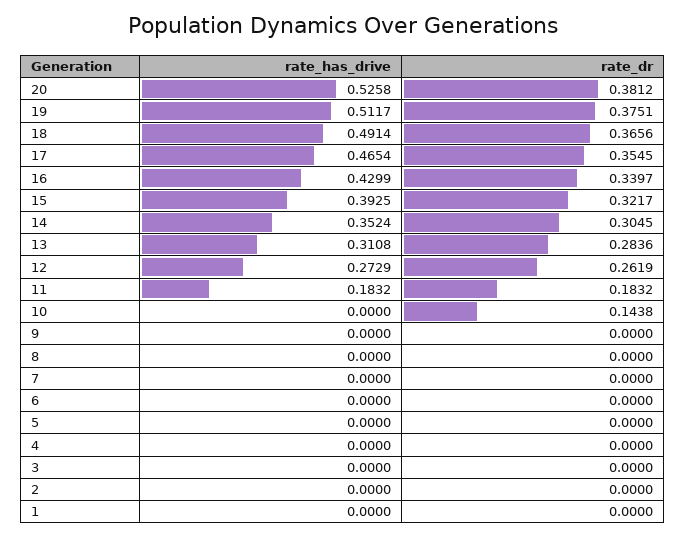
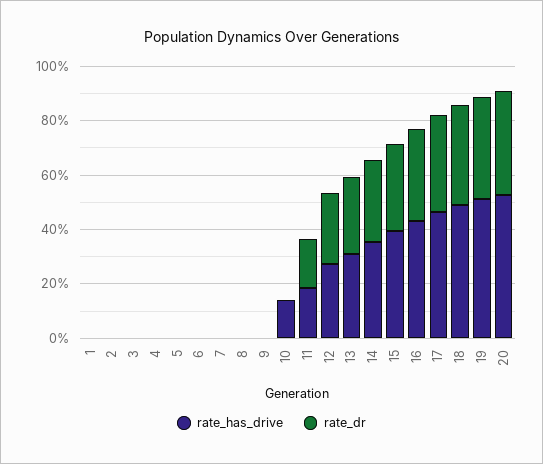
rate_has_drive, 10: 0 -> 0.15
rate_dr, 10: 0.1438 -> 0

